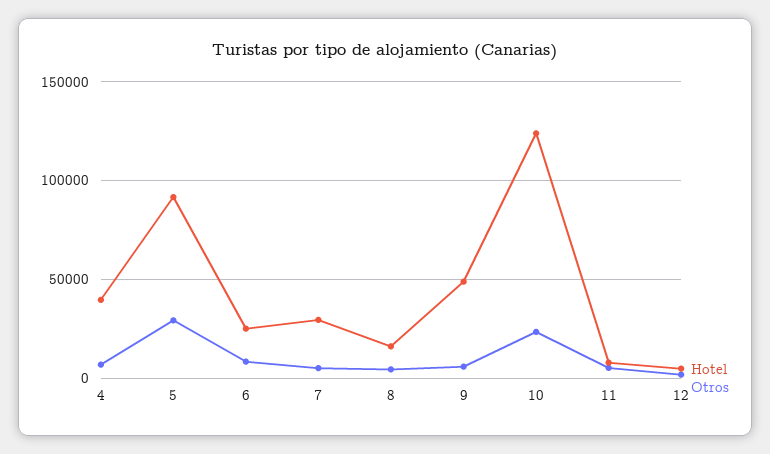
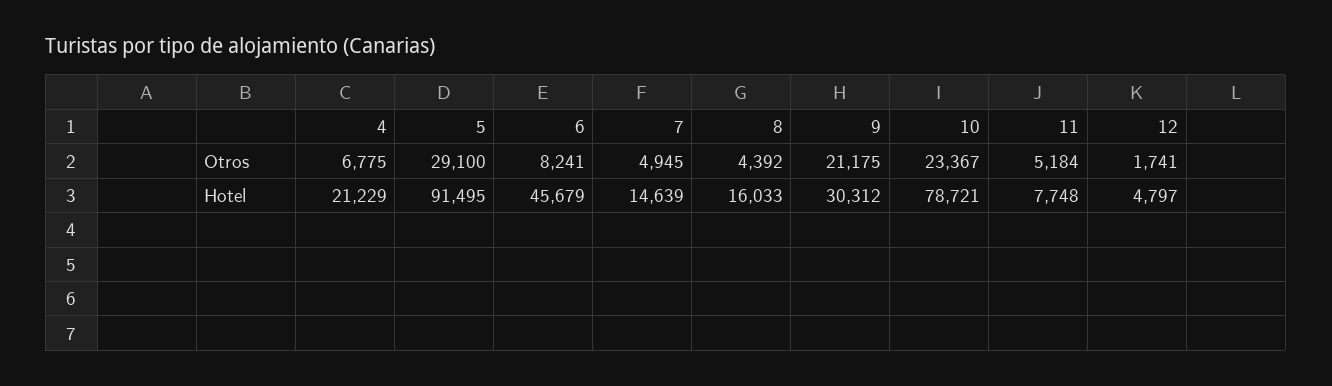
Hotel, 4: 40000 -> 21229
Hotel, 6: 25000 -> 45679
Hotel, 7: 30000 -> 14639
Hotel, 9: 50000 -> 30312
Otros, 9: 5000 -> 21175
Hotel, 10: 125000 -> 78721

